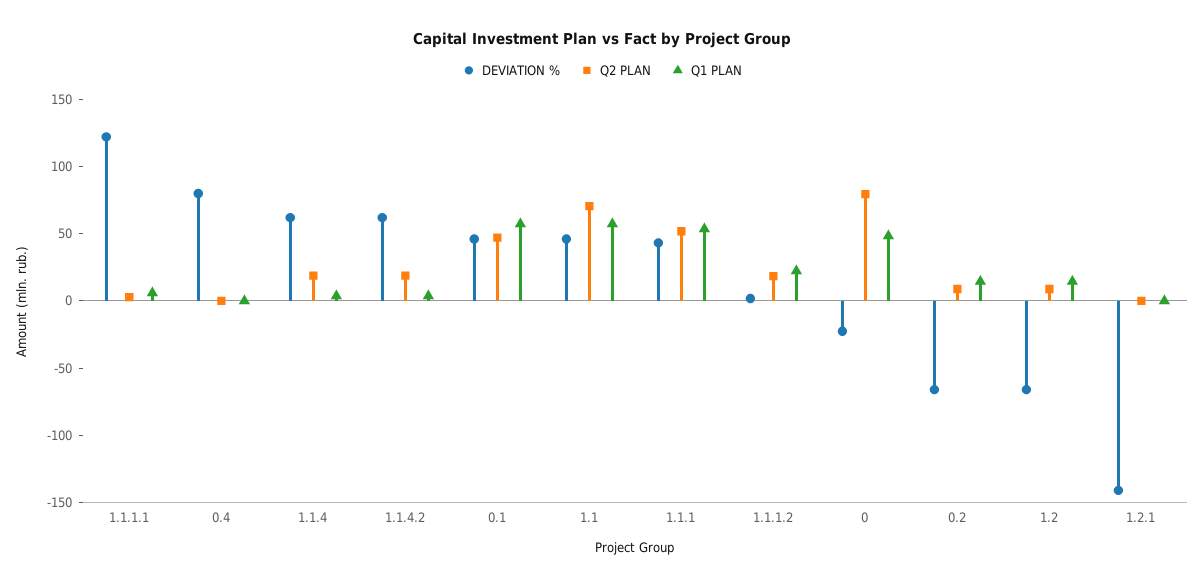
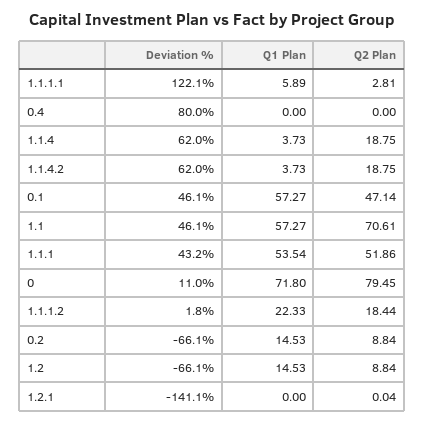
DEVIATION %, 0: -20 -> 11
Q1 PLAN, 0: 50 -> 71.8

